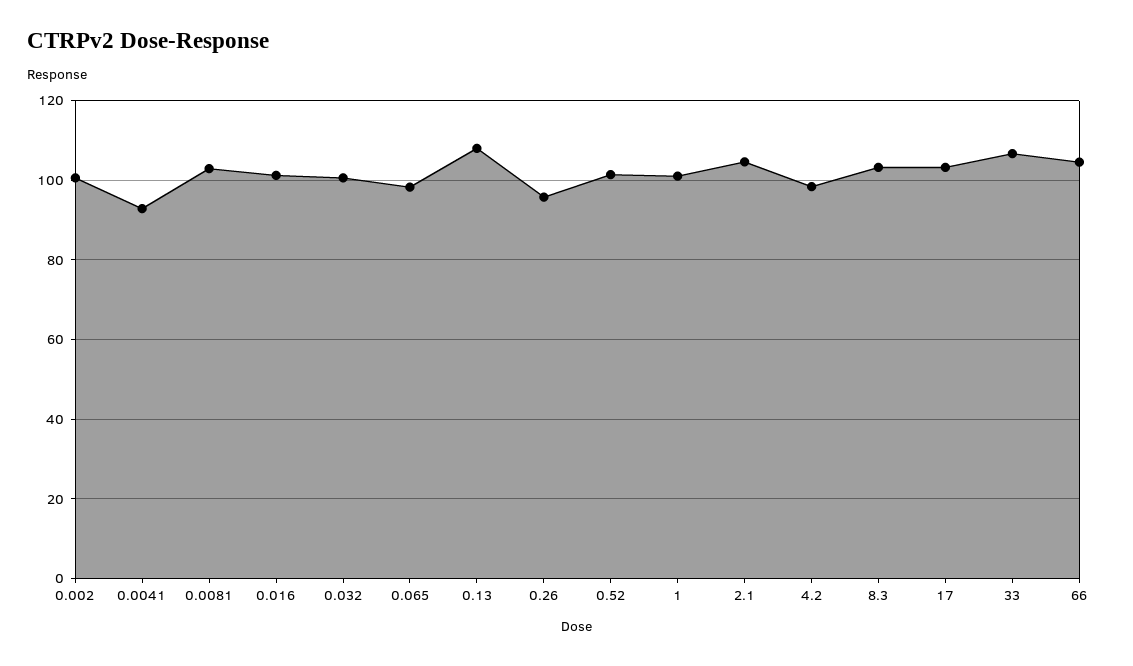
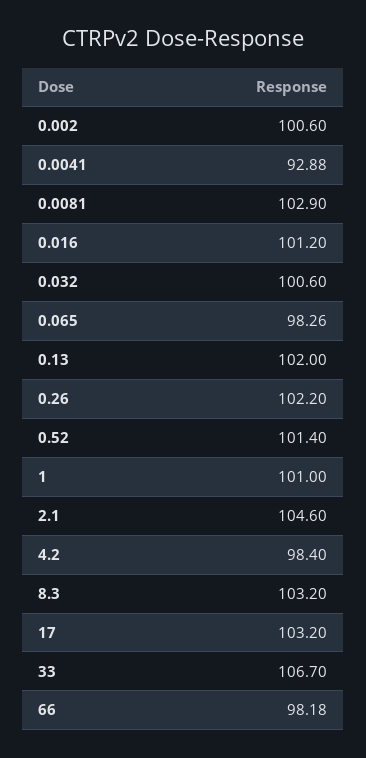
0.13: 108 -> 102
0.26: 96 -> 102.2
66: 104 -> 98.18

